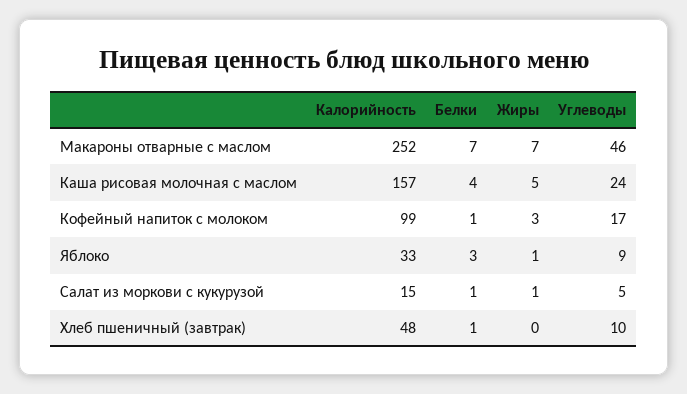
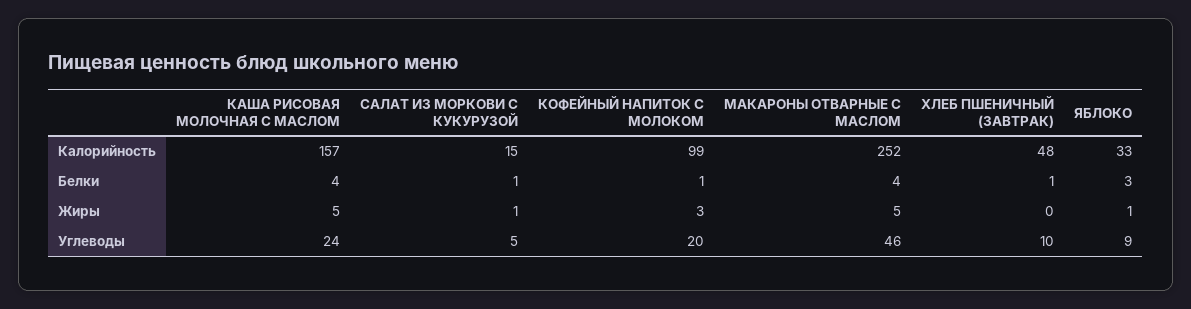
Белки, Макароны отварные с маслом: 7 -> 4
Жиры, Макароны отварные с маслом: 7 -> 5
Углеводы, Кофейный напиток с молоком: 17 -> 20

